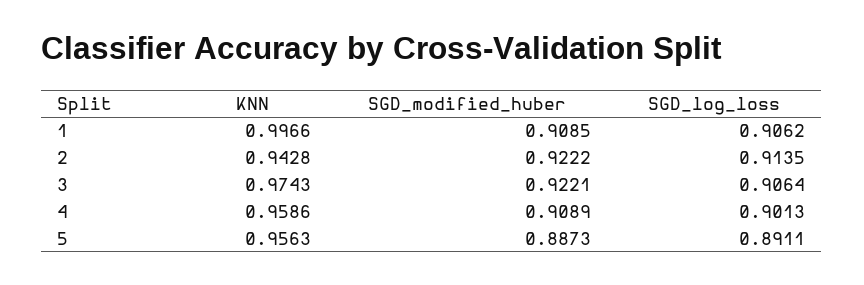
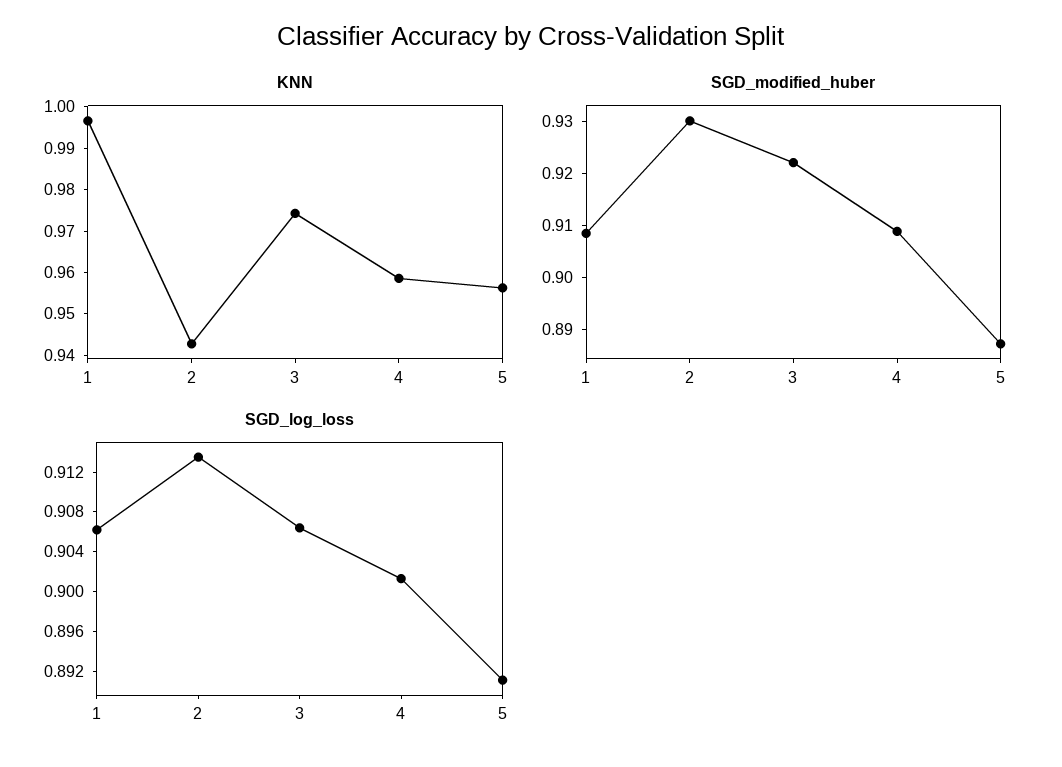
SGD_modified_huber, 2: 0.9222 -> 0.93

